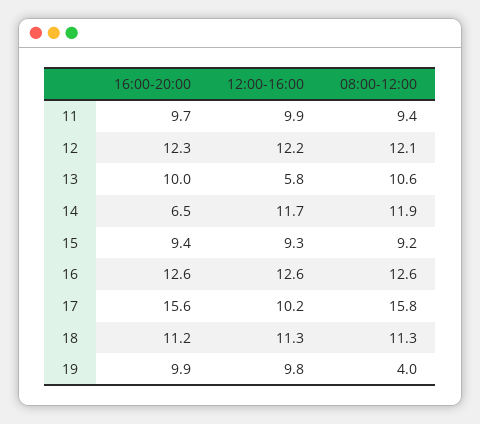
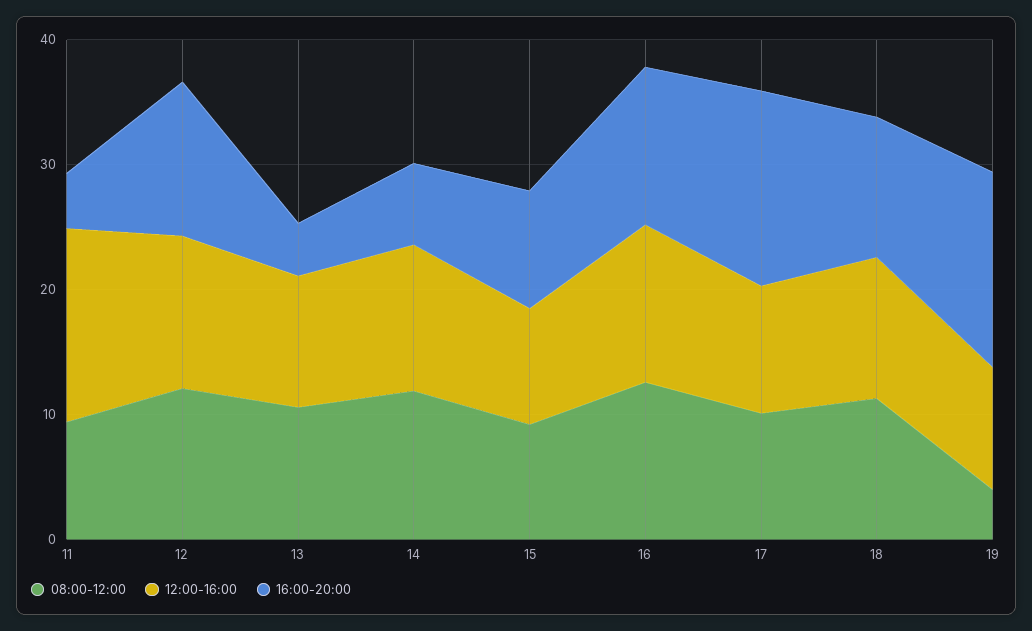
16:00-20:00, 11: 9.7 -> 4
12:00-16:00, 11: 9.9 -> 16
16:00-20:00, 13: 10 -> 4
12:00-16:00, 13: 5.8 -> 10
08:00-12:00, 17: 15.8 -> 10
16:00-20:00, 19: 9.9 -> 16

